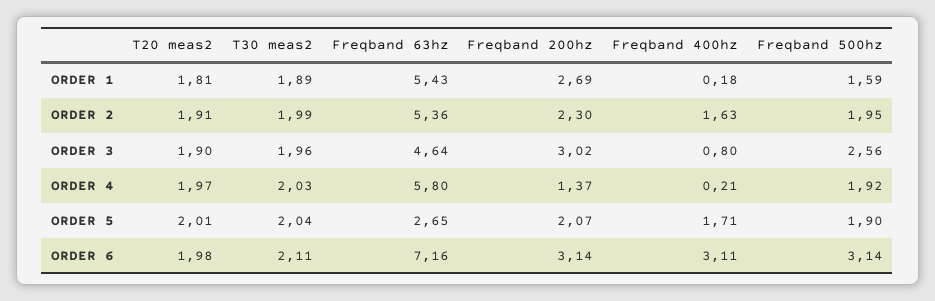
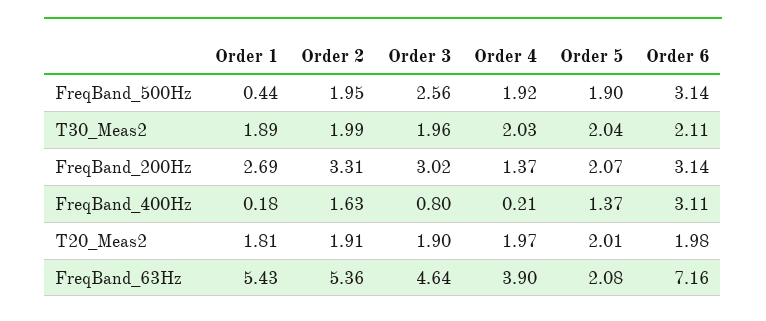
Freqband 500hz, ORDER 1: 1.59 -> 0.44
Freqband 200hz, ORDER 2: 2.3 -> 3.31
Freqband 63hz, ORDER 4: 5.8 -> 3.9
Freqband 63hz, ORDER 5: 2.65 -> 2.08
Freqband 400hz, ORDER 5: 1.71 -> 1.37

